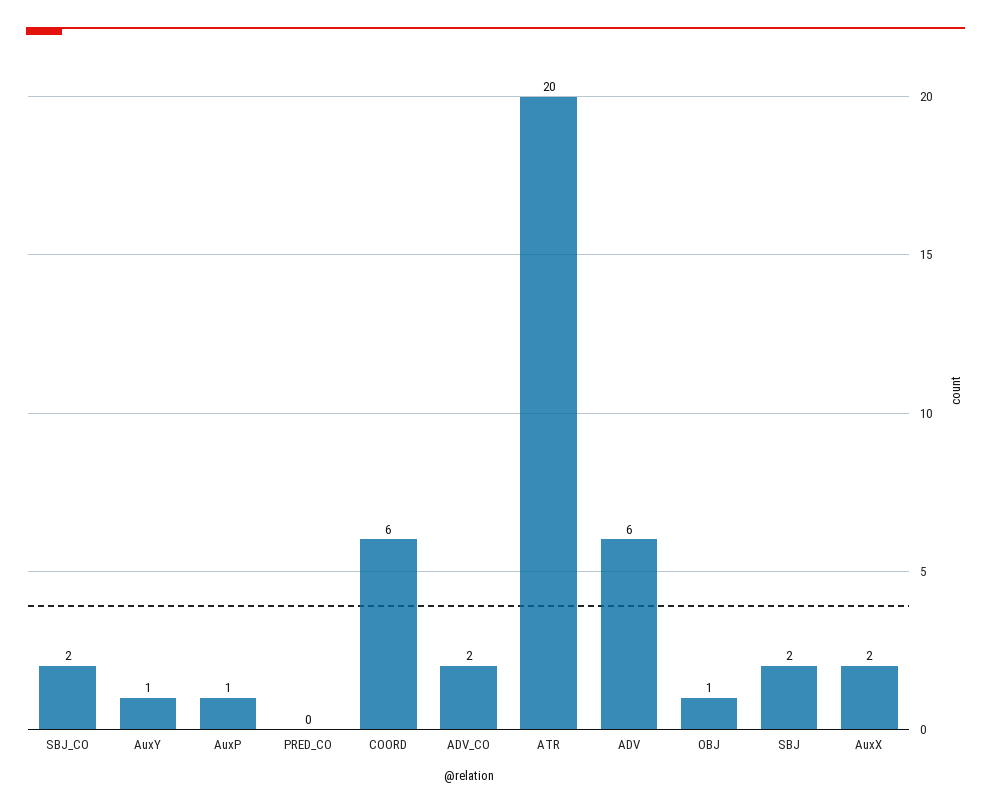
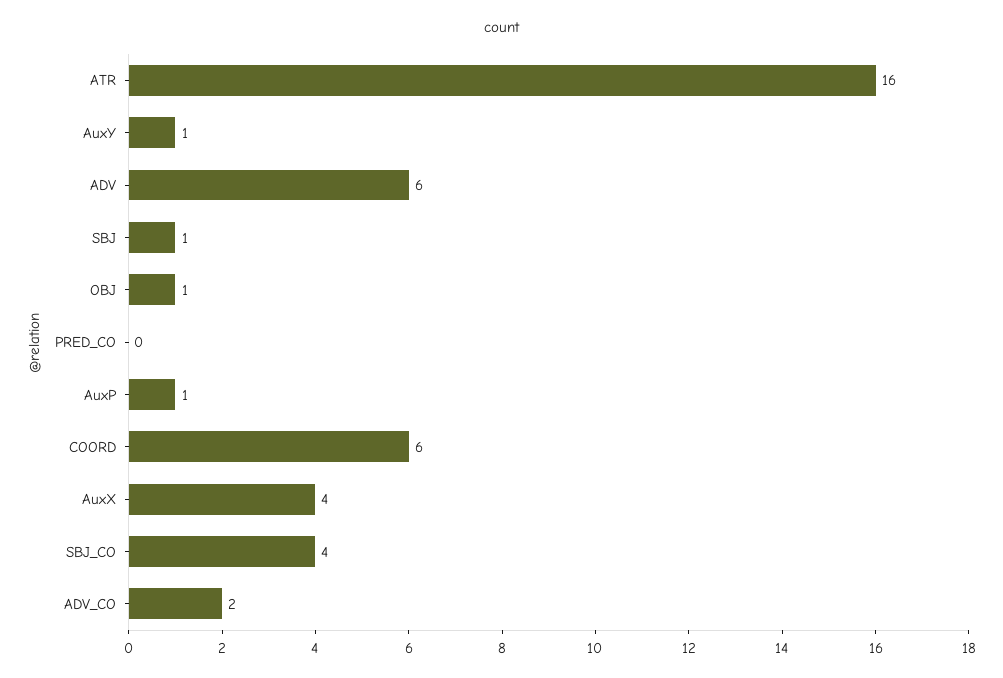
SBJ_CO: 2 -> 4
ATR: 20 -> 16
SBJ: 2 -> 1
AuxX: 2 -> 4

